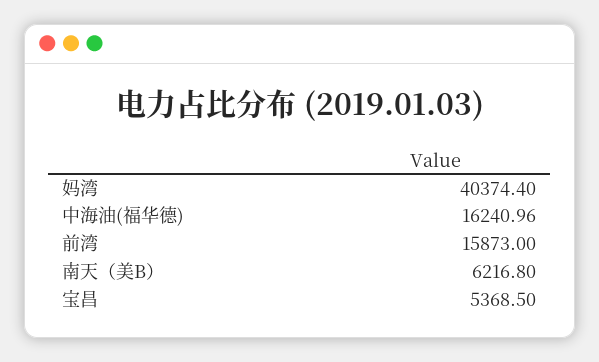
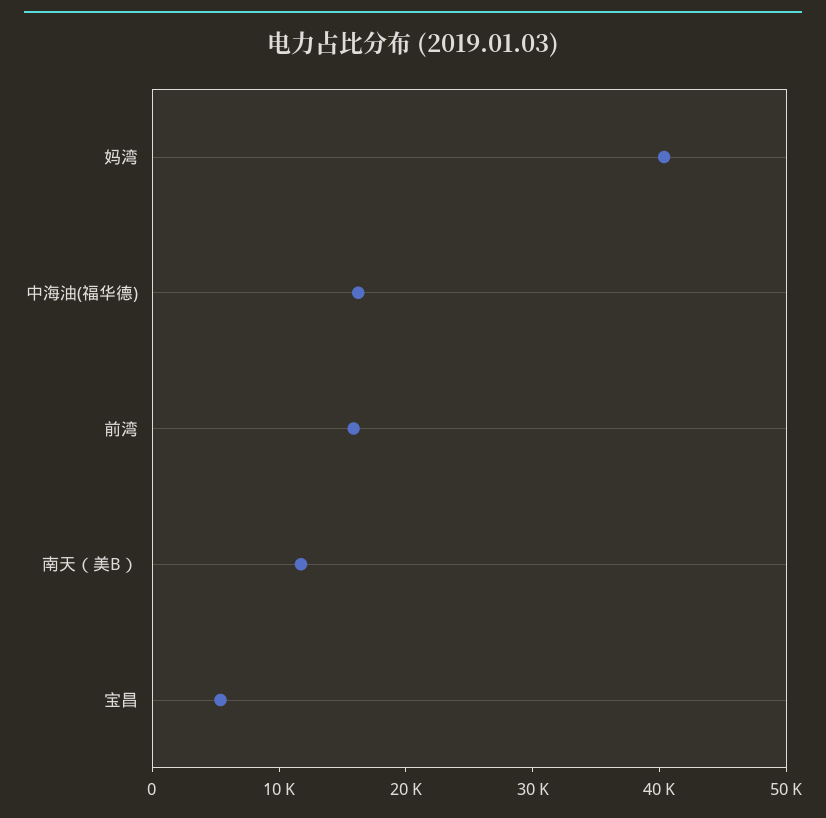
南天（美B）: 6216.8 -> 12000

